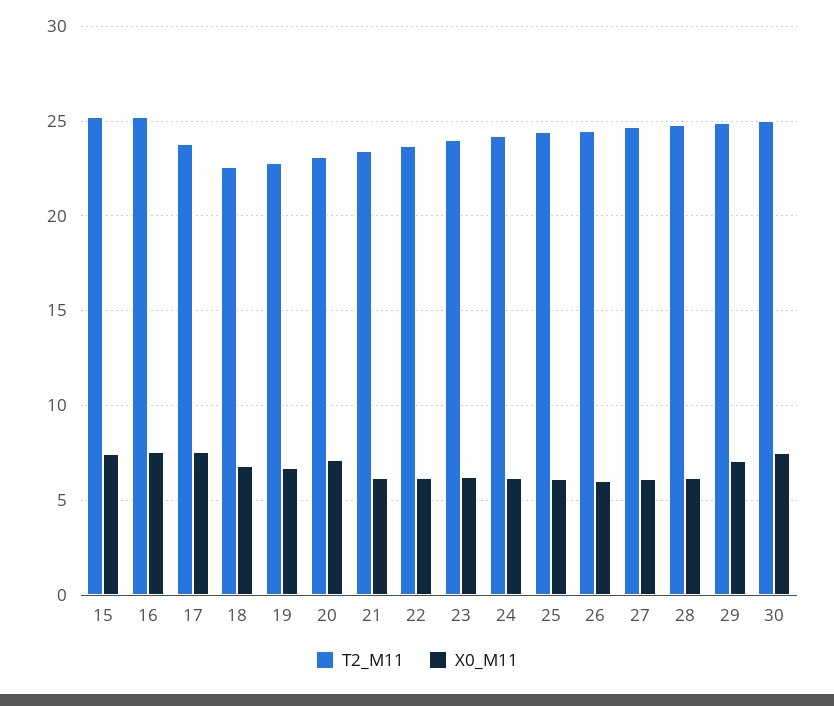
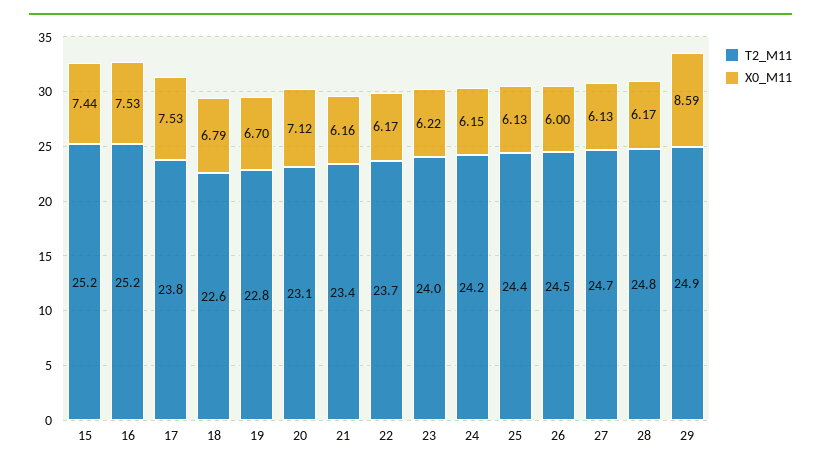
X0_M11, 29: 7 -> 8.59
T2_M11, 30: 25 -> none
X0_M11, 30: 7.5 -> none

